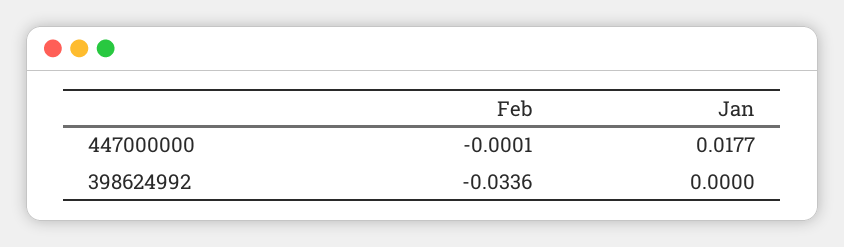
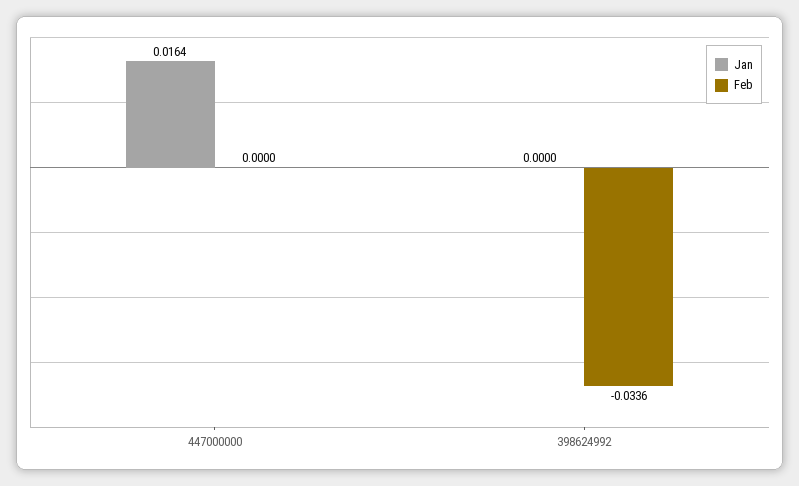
Feb, 447000000: -0.0001 -> 0
Jan, 447000000: 0.0177 -> 0.0164

